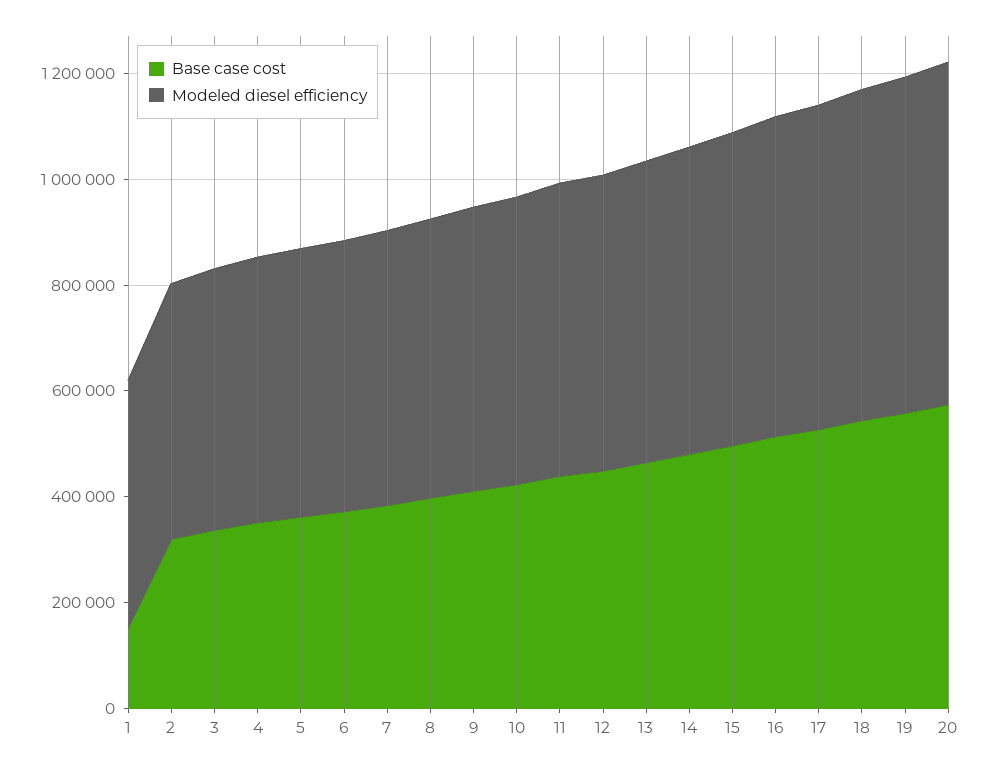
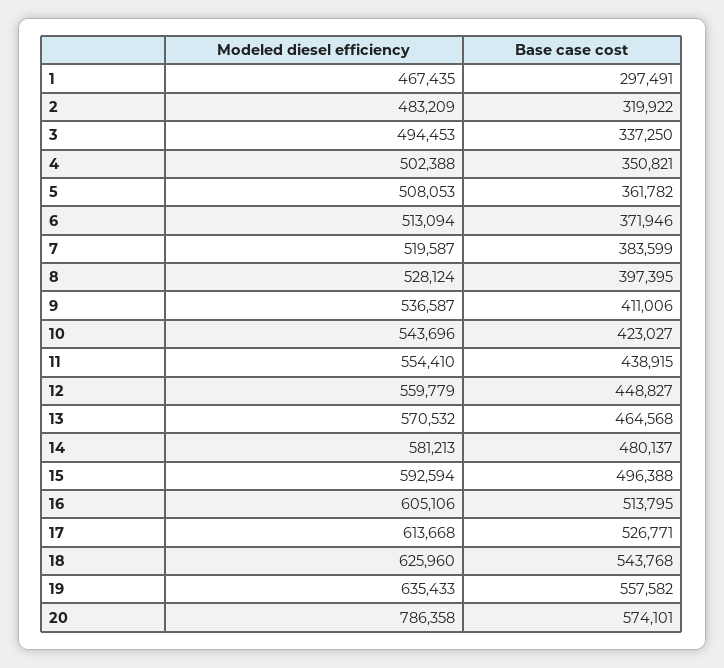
Base case cost, 1: 150000 -> 297491
Modeled diesel efficiency, 20: 650000 -> 786358

